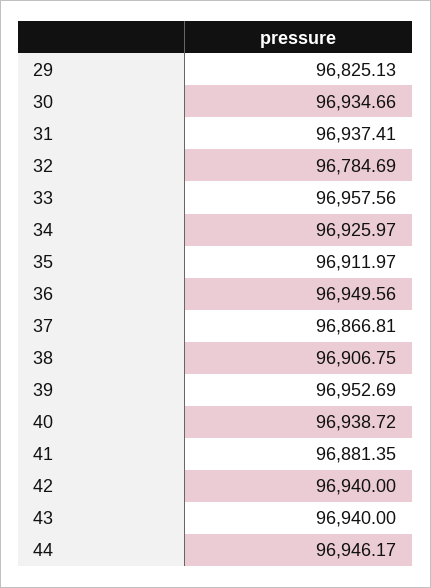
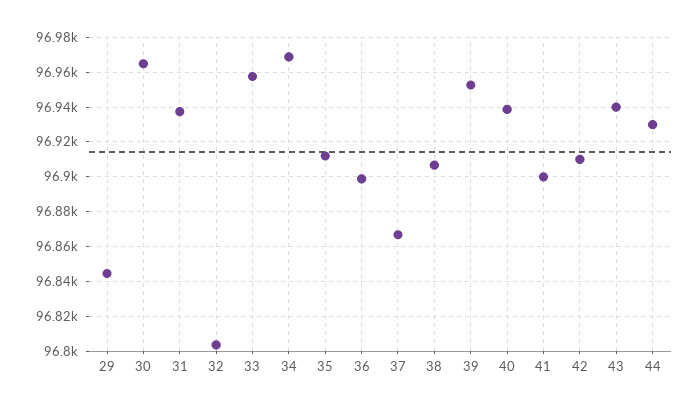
29: 96825.13 -> 96845
30: 96934.66 -> 96965
32: 96784.69 -> 96805
34: 96925.97 -> 96970
36: 96949.56 -> 96900
41: 96881.35 -> 96900
42: 96940 -> 96910
44: 96946.17 -> 96930

